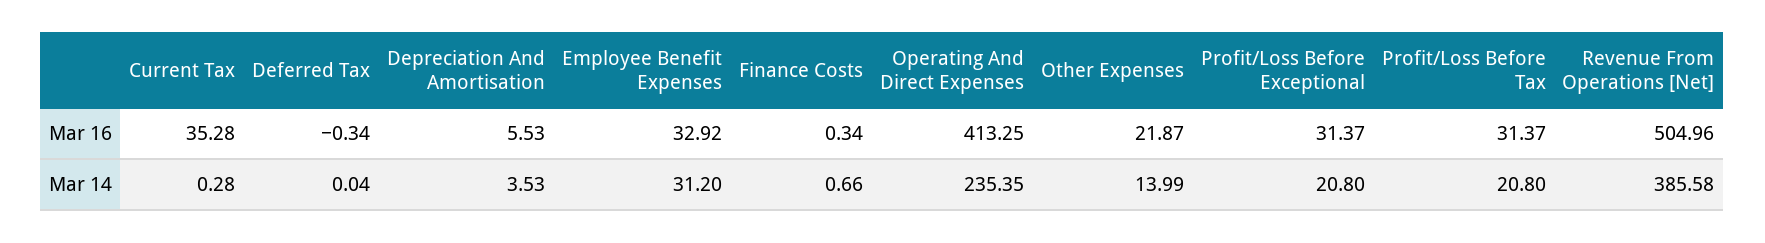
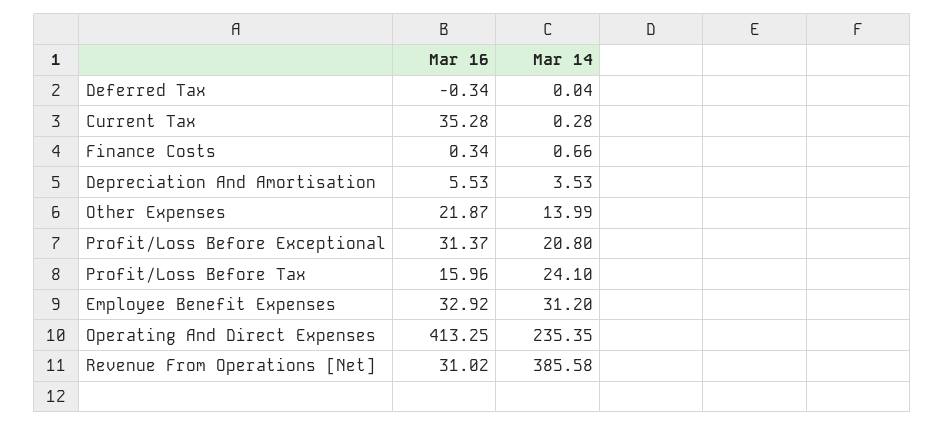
Profit/Loss Before Tax, Mar 16: 31.37 -> 15.96
Revenue From Operations [Net], Mar 16: 504.96 -> 31.02
Profit/Loss Before Tax, Mar 14: 20.8 -> 24.1

